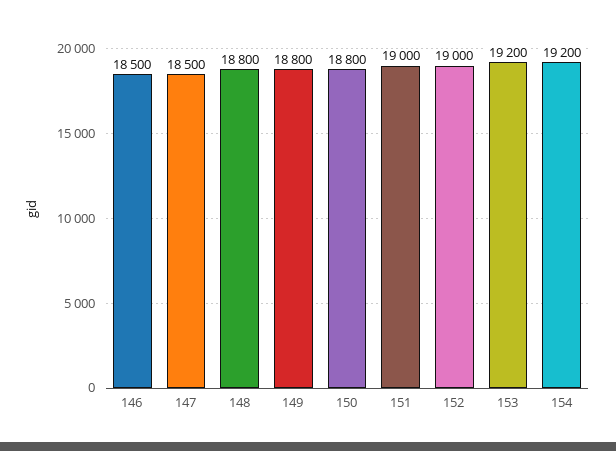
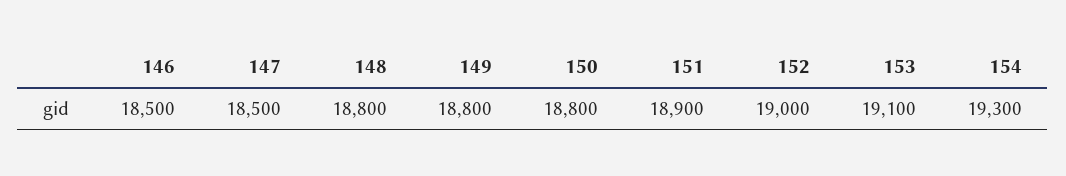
151: 19000 -> 18900
153: 19200 -> 19100
154: 19200 -> 19300

